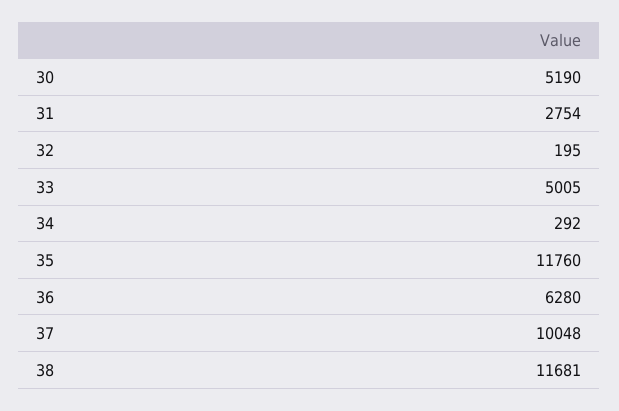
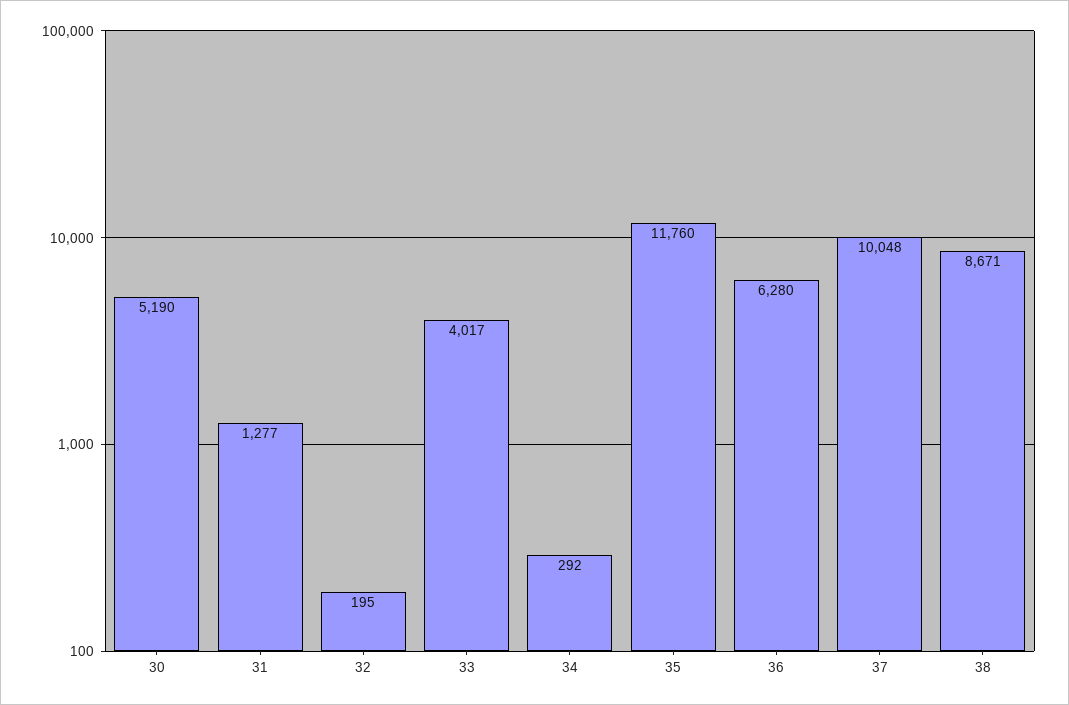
31: 2754 -> 1277
33: 5005 -> 4017
38: 11681 -> 8671

